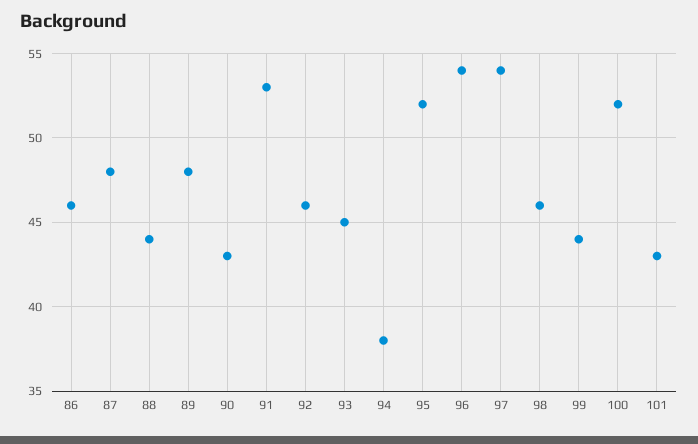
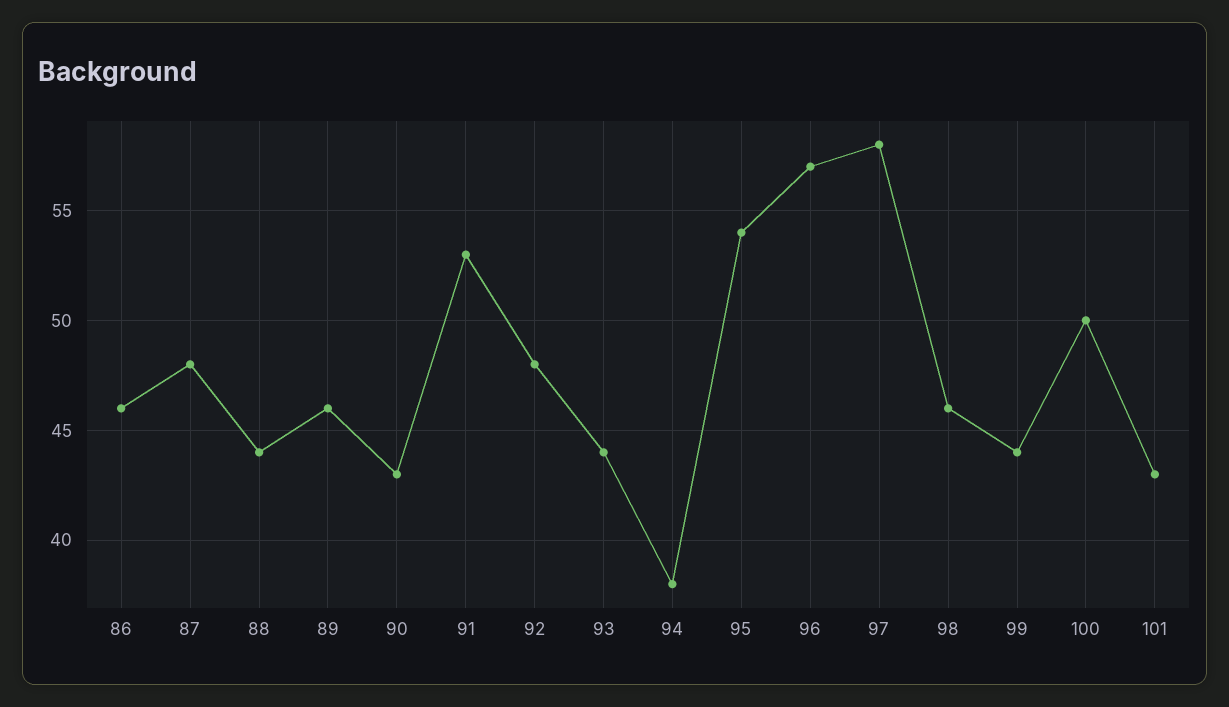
89: 48 -> 46
92: 46 -> 48
93: 45 -> 44
95: 52 -> 54
96: 54 -> 57
97: 54 -> 58
100: 52 -> 50

